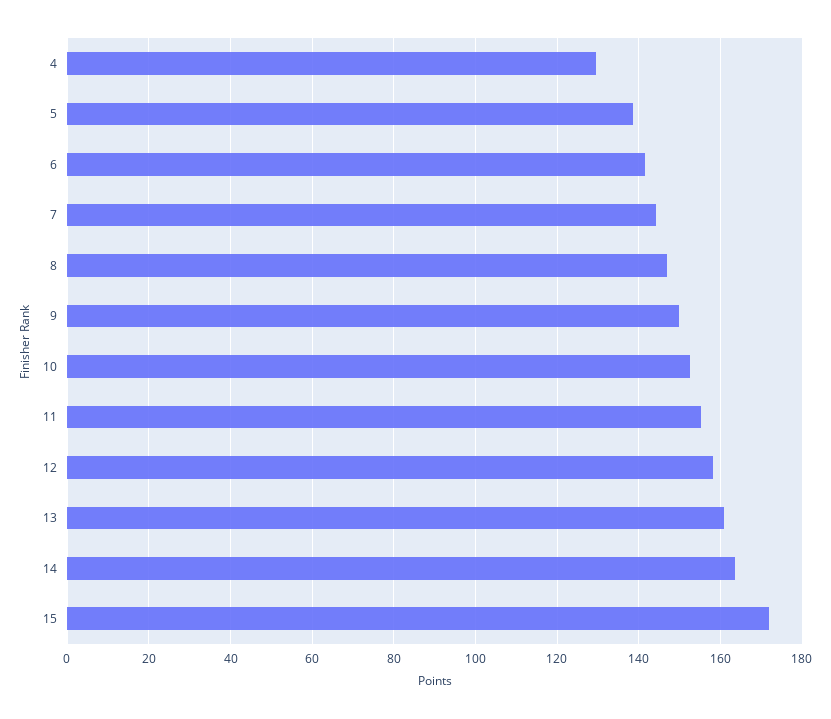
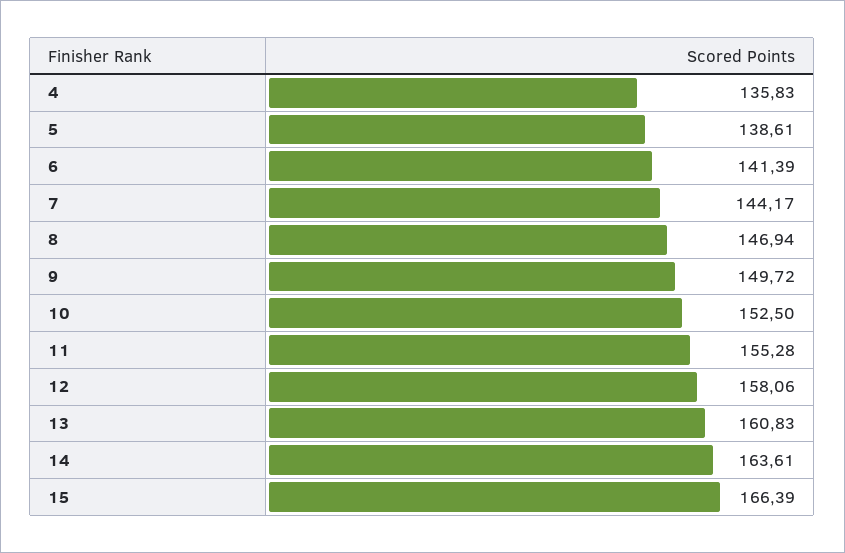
4: 130 -> 135.83
15: 172 -> 166.39

